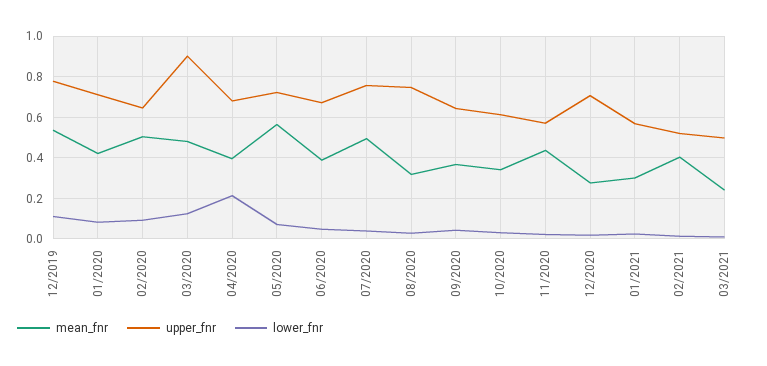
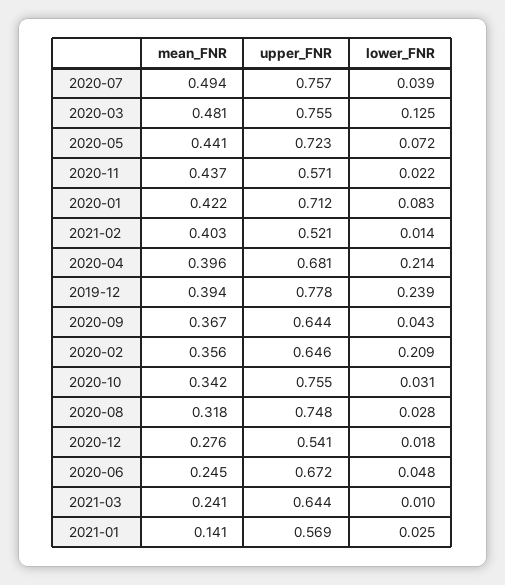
mean_fnr, 12/2019: 0.55 -> 0.394
lower_fnr, 12/2019: 0.1 -> 0.239
mean_fnr, 02/2020: 0.5 -> 0.356
lower_fnr, 02/2020: 0.1 -> 0.209
upper_fnr, 03/2020: 0.9 -> 0.755
mean_fnr, 05/2020: 0.55 -> 0.441
mean_fnr, 06/2020: 0.4 -> 0.245
upper_fnr, 10/2020: 0.6 -> 0.755
upper_fnr, 12/2020: 0.7 -> 0.541
mean_fnr, 01/2021: 0.3 -> 0.141
upper_fnr, 03/2021: 0.5 -> 0.644

